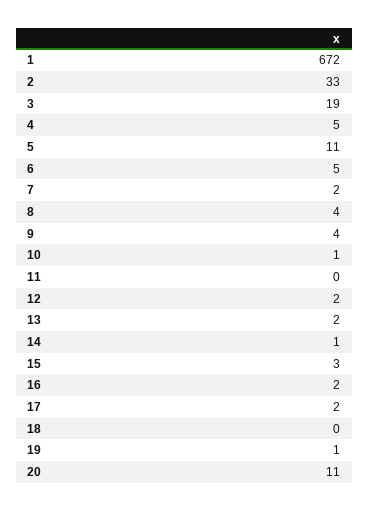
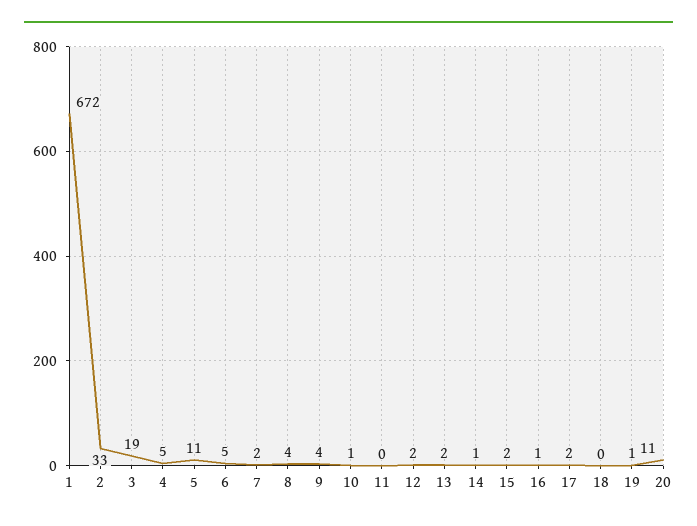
15: 3 -> 2
16: 2 -> 1

